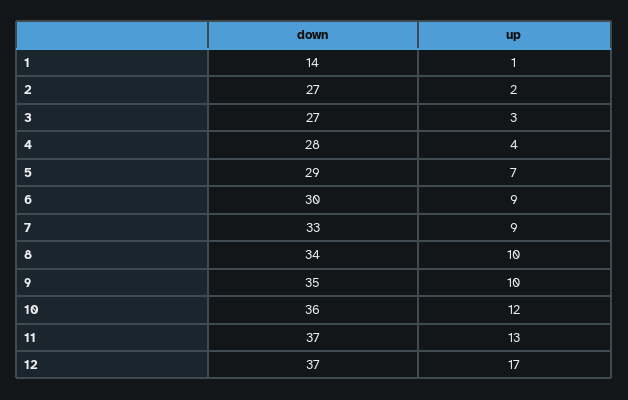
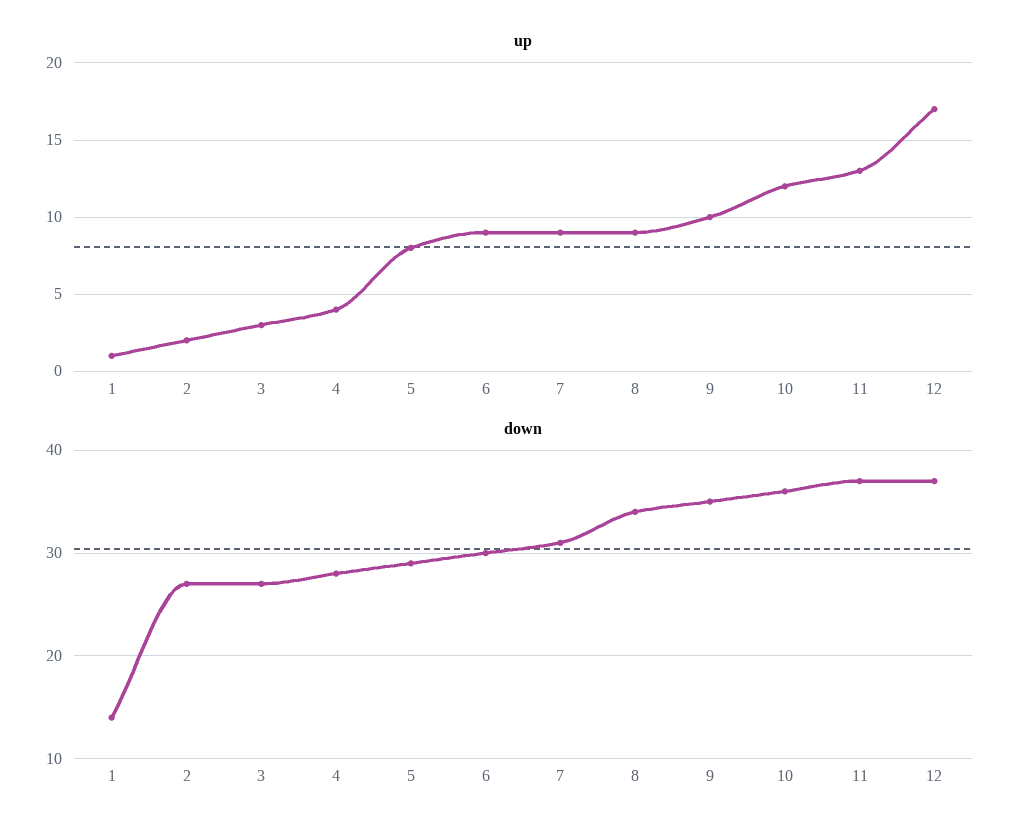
up, 5: 7 -> 8
down, 7: 33 -> 31
up, 8: 10 -> 9

